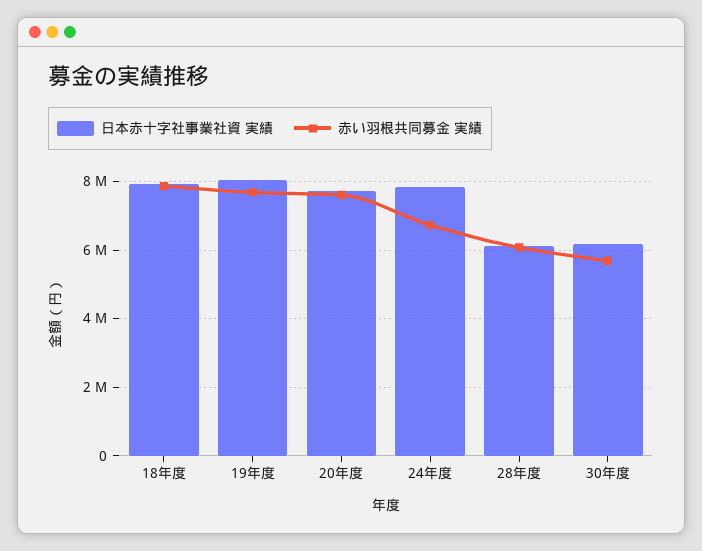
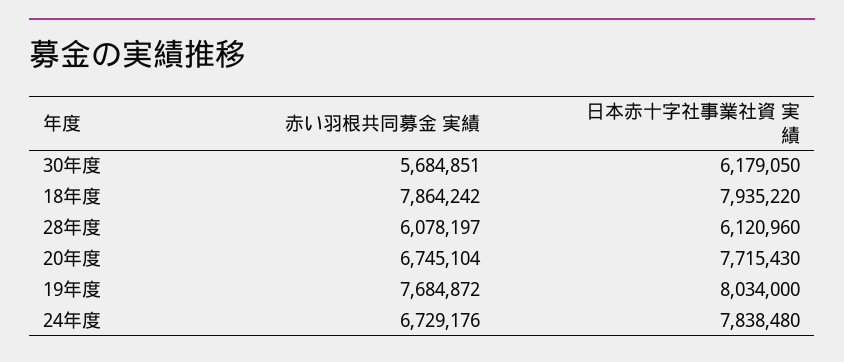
赤い羽根共同募金 実績, 20年度: 7600000 -> 6745104

